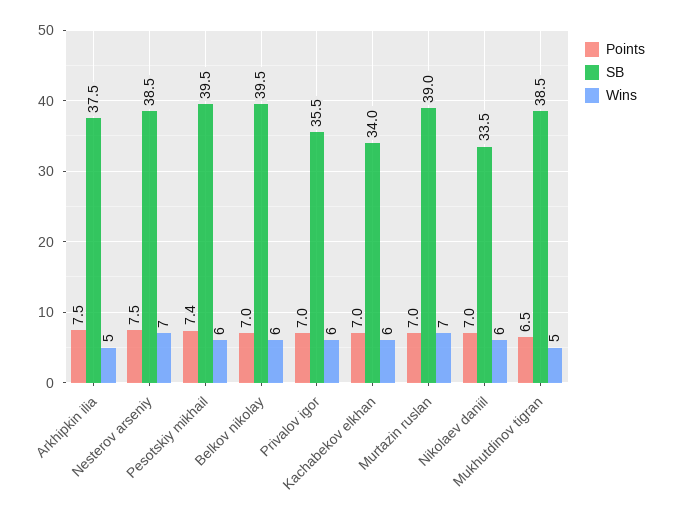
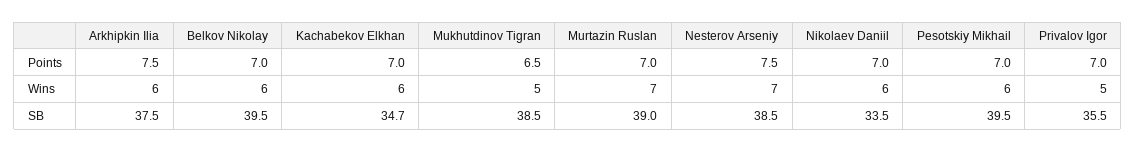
Wins, Arkhipkin ilia: 5 -> 6
Points, Pesotskiy mikhail: 7.4 -> 7
Wins, Privalov igor: 6 -> 5
SB, Kachabekov elkhan: 34 -> 34.7

